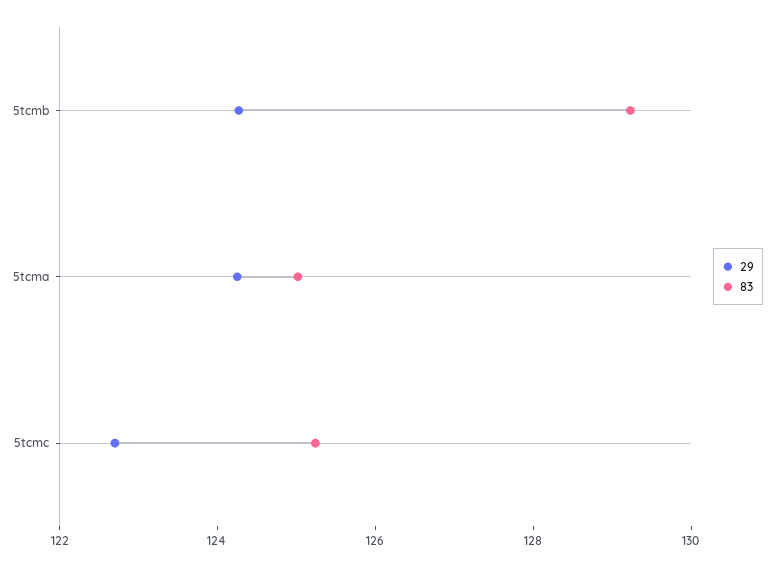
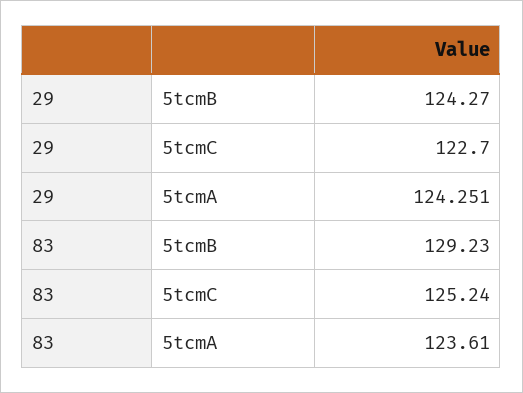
83, 5tcma: 125 -> 123.61

